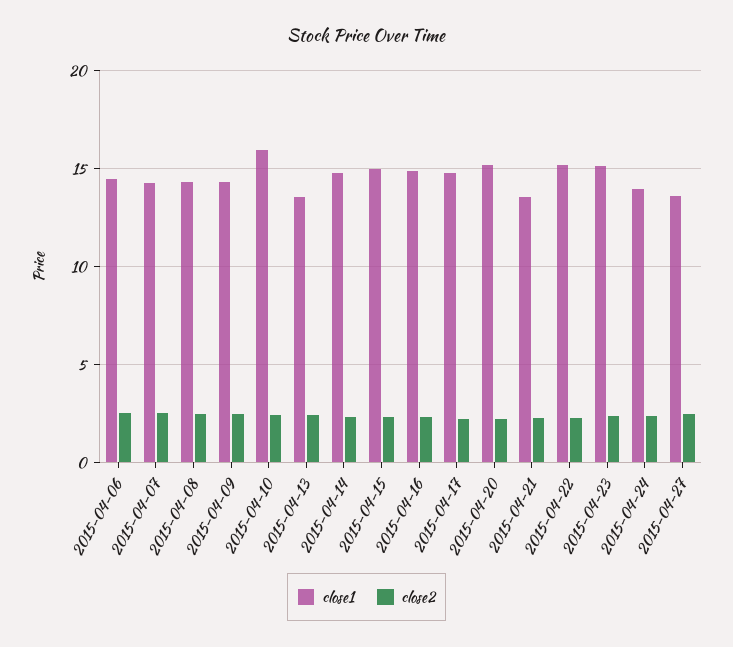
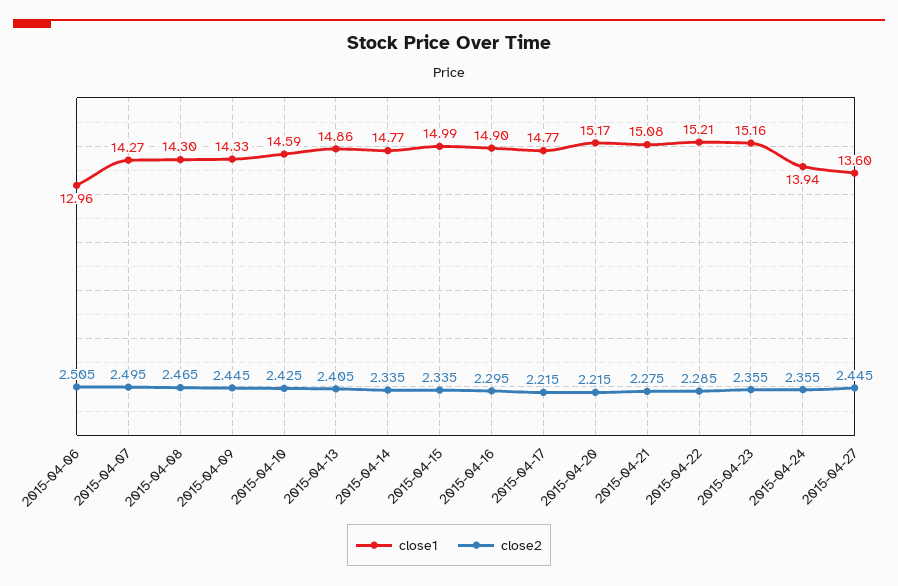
close1, 2015-04-06: 14.5 -> 12.96
close1, 2015-04-10: 16 -> 14.59
close1, 2015-04-13: 13.5 -> 14.86
close1, 2015-04-21: 13.5 -> 15.08

